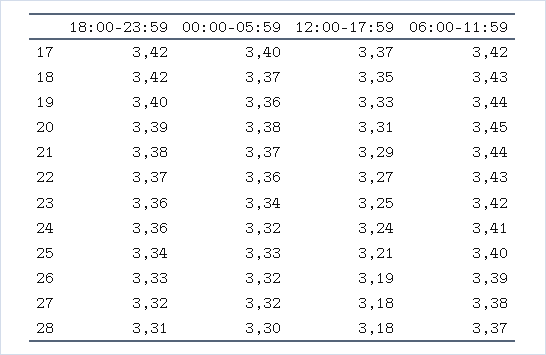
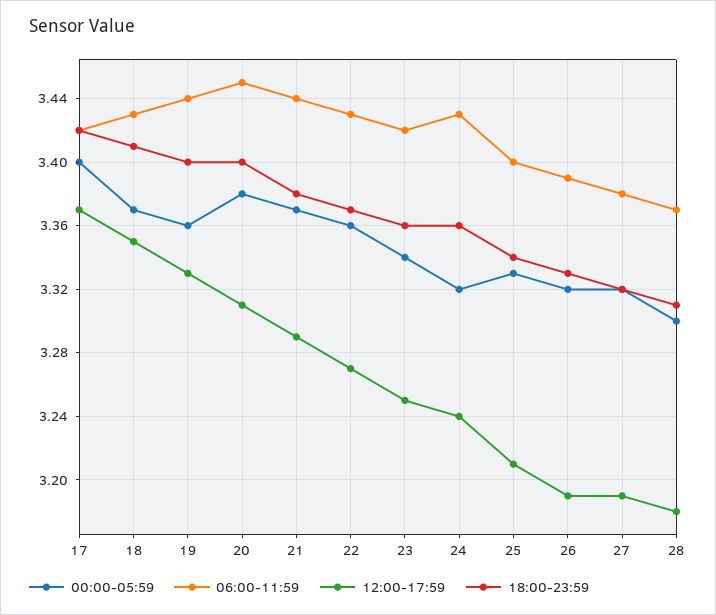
18:00-23:59, 18: 3.42 -> 3.41
18:00-23:59, 20: 3.39 -> 3.4
06:00-11:59, 24: 3.41 -> 3.43
12:00-17:59, 27: 3.18 -> 3.19

